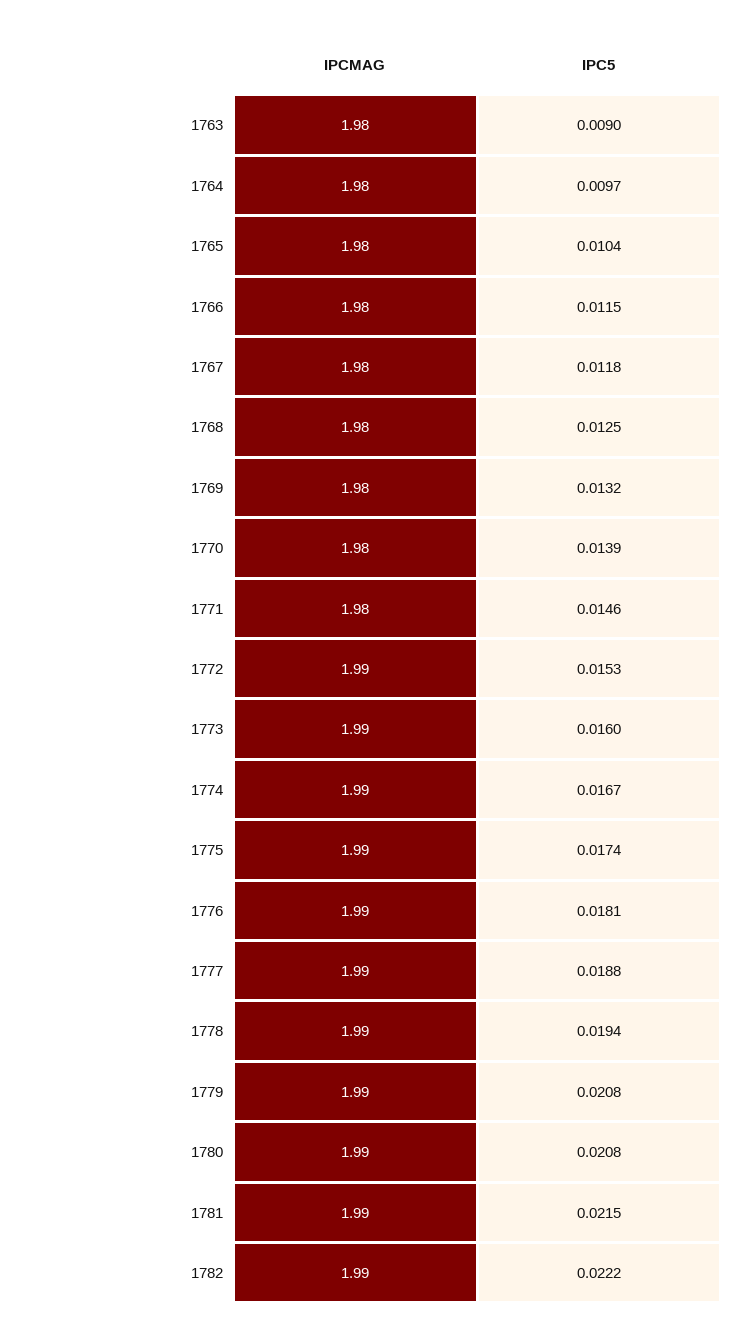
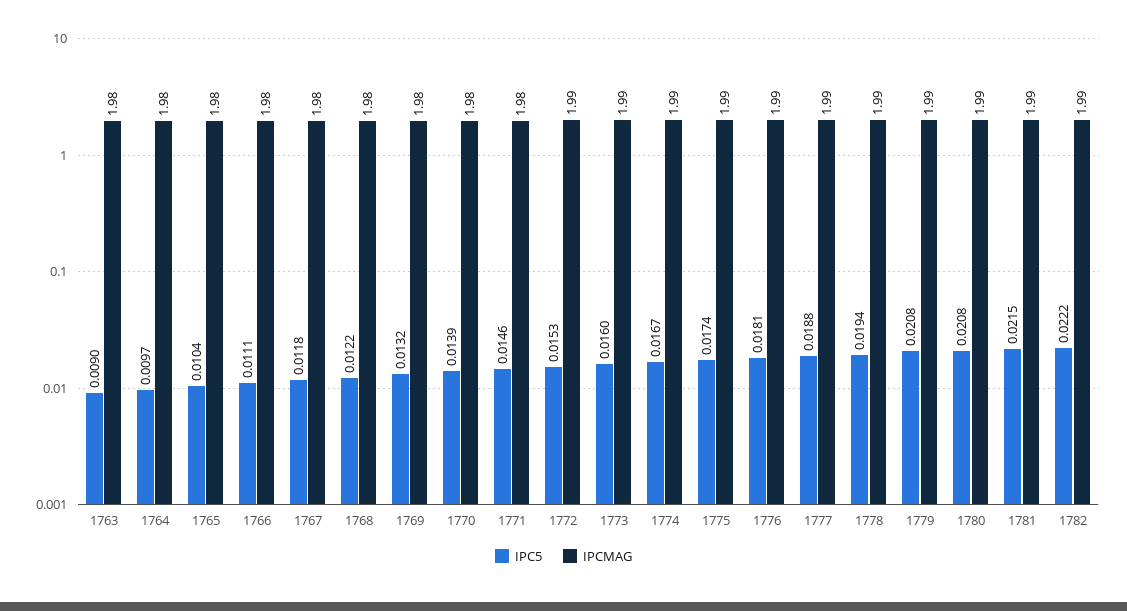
IPC5, 1766: 0.0115 -> 0.0111
IPC5, 1768: 0.0125 -> 0.0122

